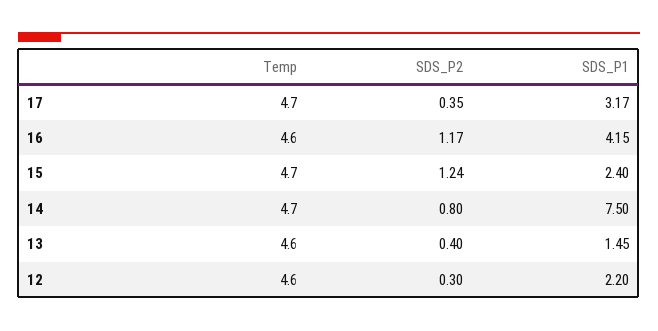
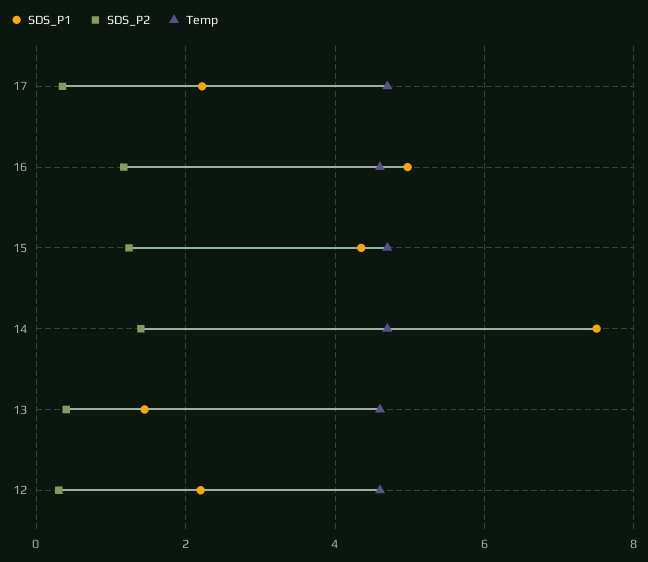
SDS_P1, 17: 3.17 -> 2.2
SDS_P1, 16: 4.15 -> 5
SDS_P1, 15: 2.4 -> 4.4
SDS_P2, 14: 0.8 -> 1.4

